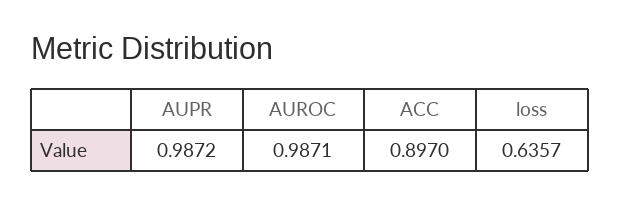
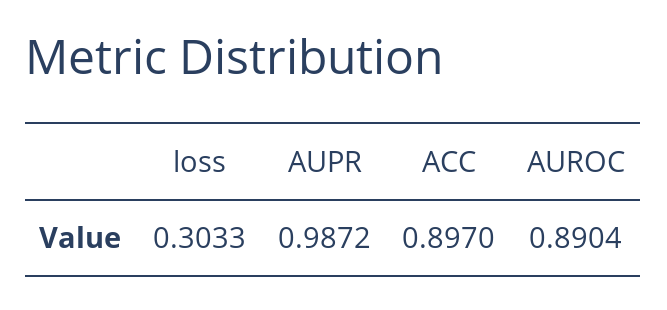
AUROC: 0.9871 -> 0.8904
loss: 0.6357 -> 0.3033

